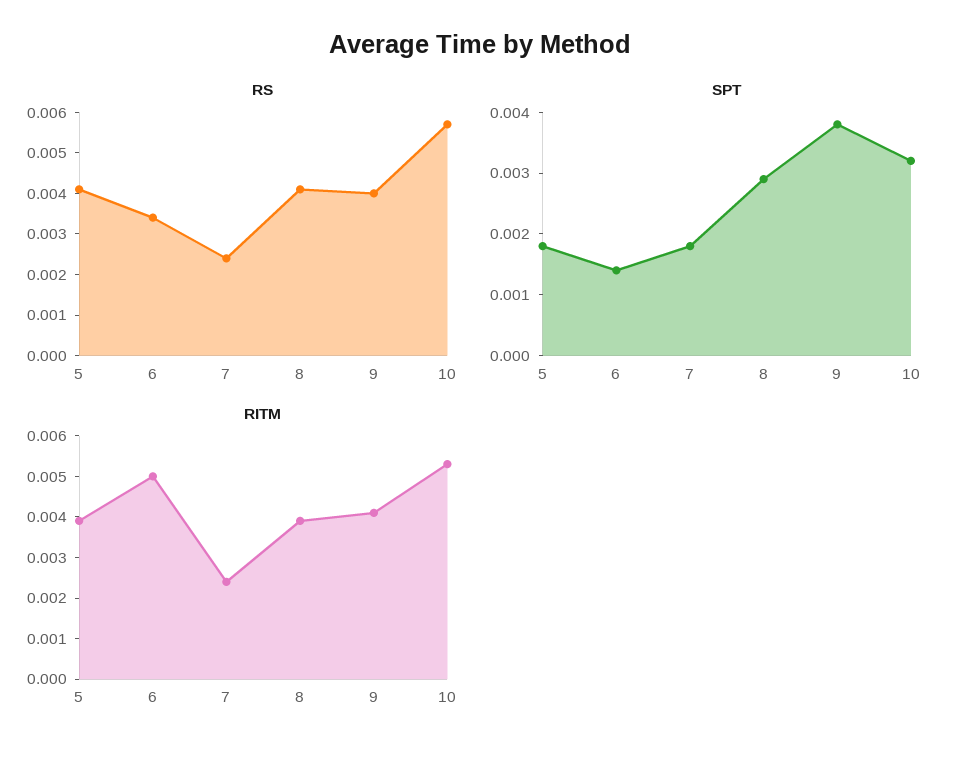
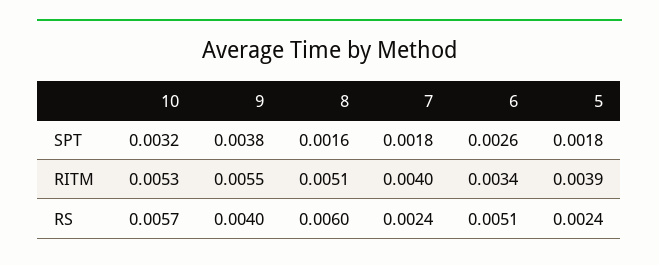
RS, 5: 0.004 -> 0.0024
RS, 6: 0.0035 -> 0.0051
RS, 8: 0.004 -> 0.006
SPT, 6: 0.0015 -> 0.0026
SPT, 8: 0.003 -> 0.0016
RITM, 6: 0.005 -> 0.0034
RITM, 7: 0.0025 -> 0.004
RITM, 8: 0.004 -> 0.0051
RITM, 9: 0.004 -> 0.0055

